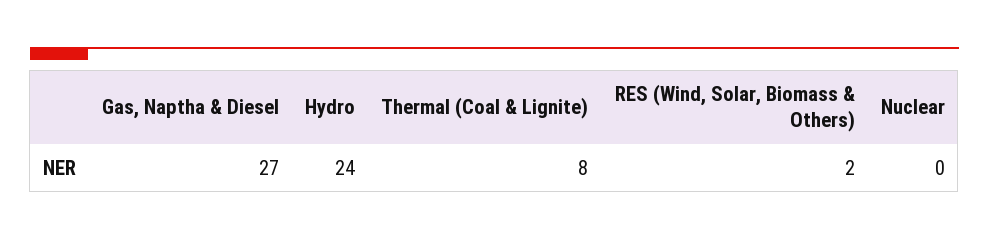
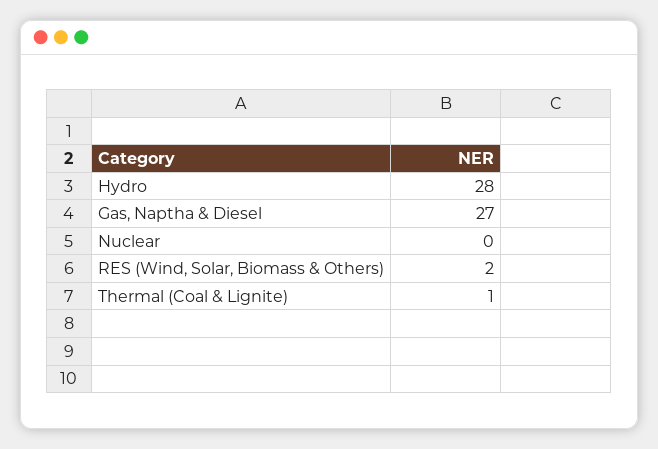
Hydro: 24 -> 28
Thermal (Coal & Lignite): 8 -> 1

